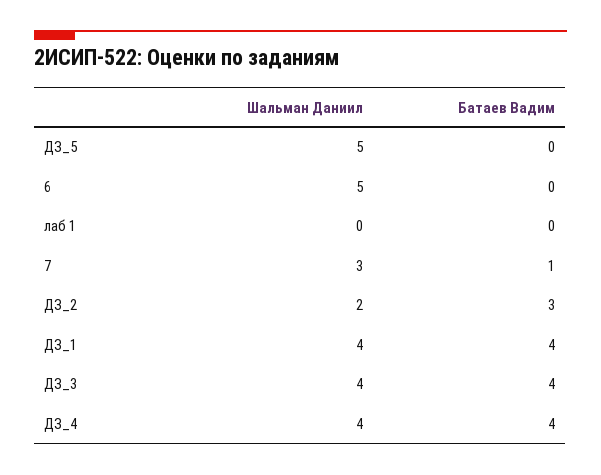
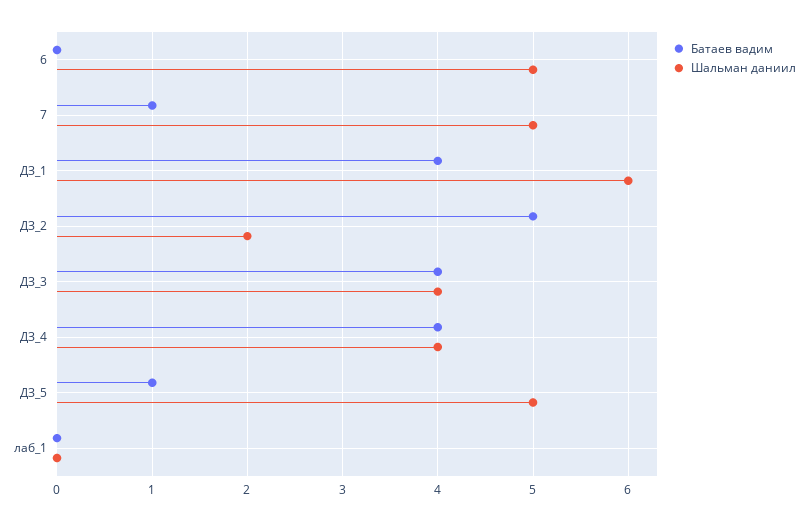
Батаев Вадим, ДЗ_5: 0 -> 1
Шальман Даниил, 7: 3 -> 5
Батаев Вадим, ДЗ_2: 3 -> 5
Шальман Даниил, ДЗ_1: 4 -> 6

